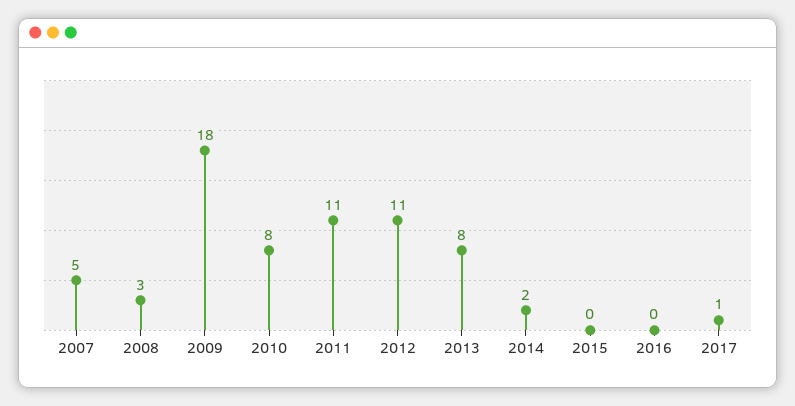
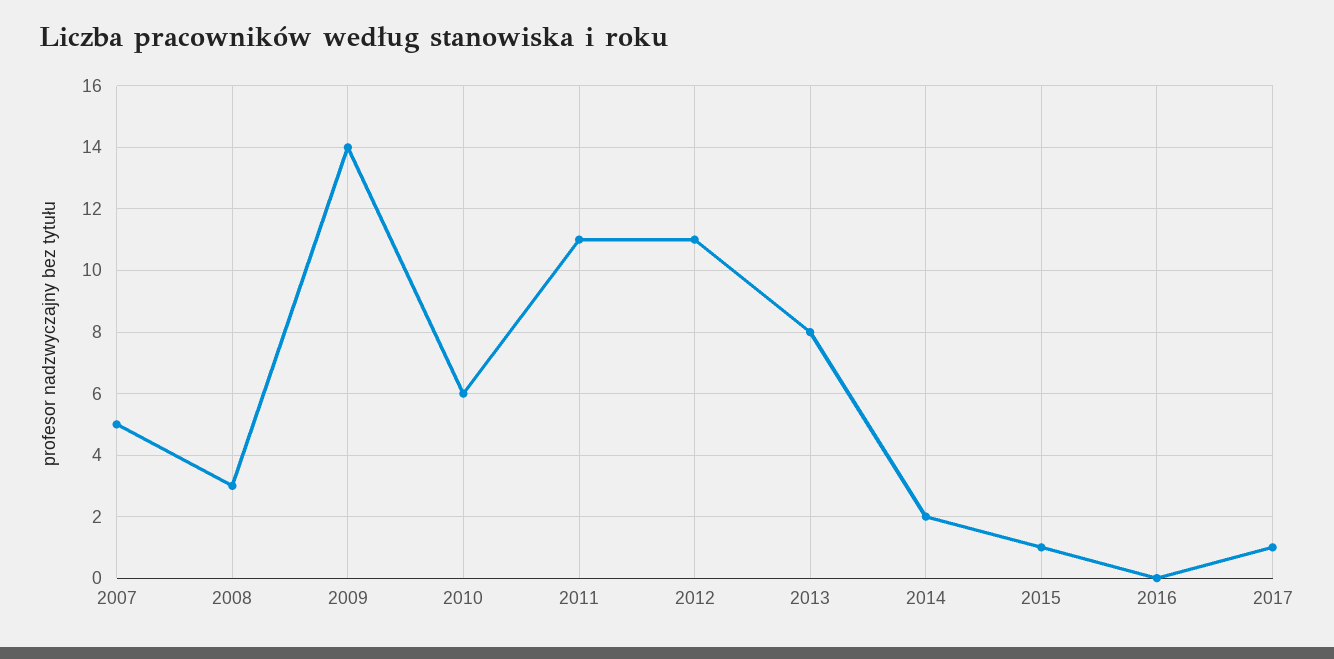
2009: 18 -> 14
2010: 8 -> 6
2015: 0 -> 1

